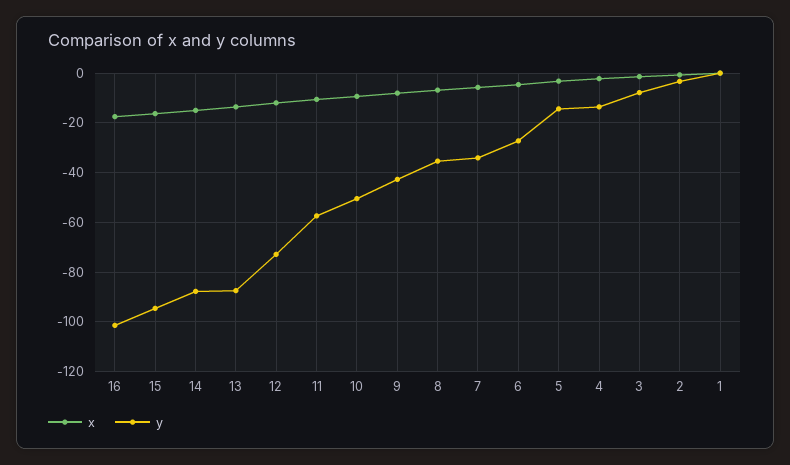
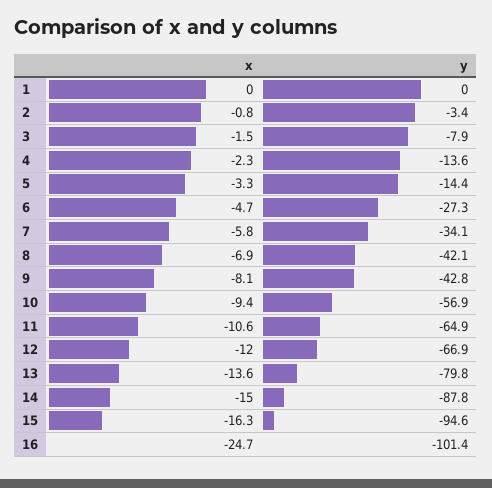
x, 16: -17.5 -> -24.7
y, 13: -87.5 -> -79.8
y, 12: -72.5 -> -66.9
y, 11: -57.5 -> -64.9
y, 10: -50 -> -56.9
y, 8: -35 -> -42.1

